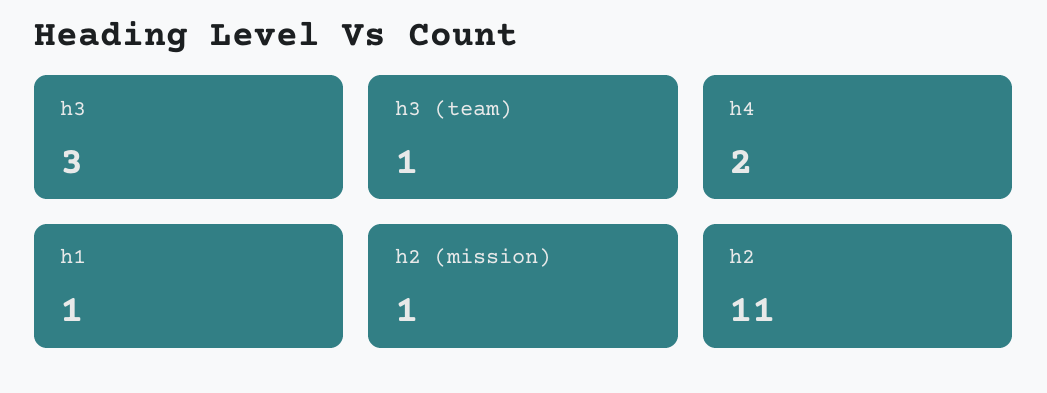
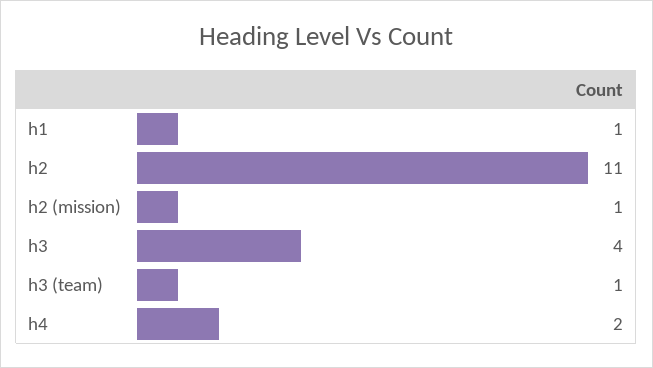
h3: 3 -> 4

